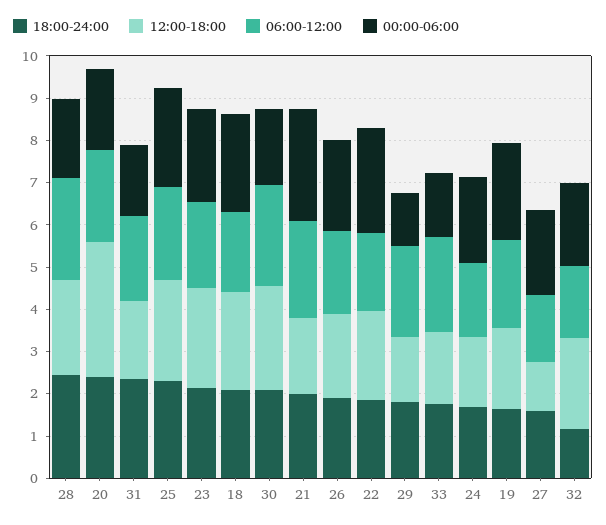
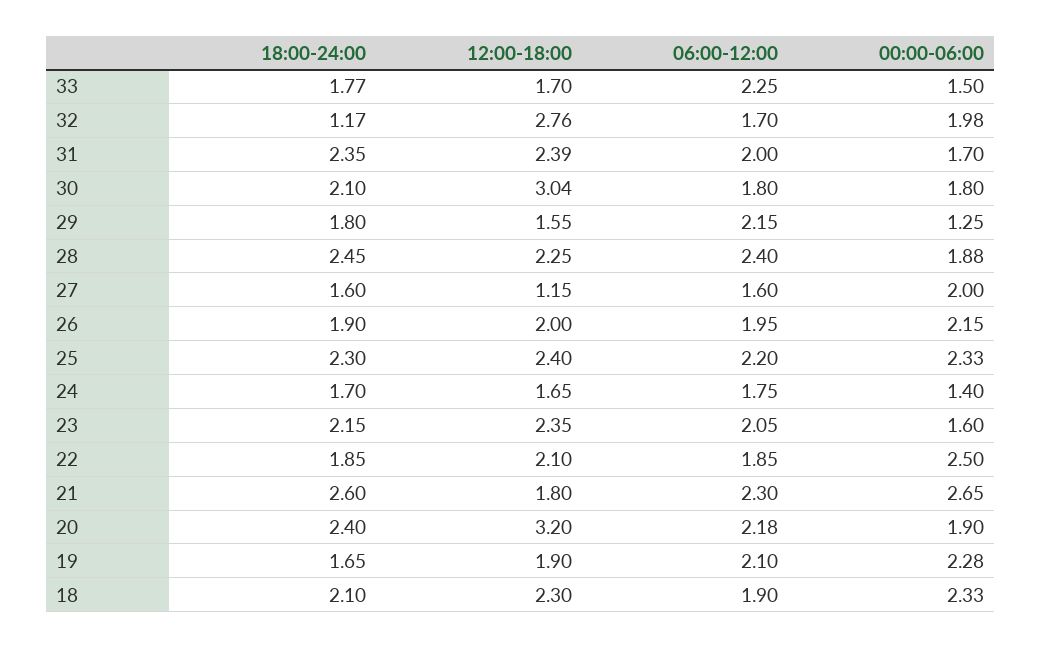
12:00-18:00, 31: 1.8 -> 2.39
00:00-06:00, 23: 2.2 -> 1.6
12:00-18:00, 30: 2.4 -> 3.04
06:00-12:00, 30: 2.4 -> 1.8
18:00-24:00, 21: 2 -> 2.6
00:00-06:00, 24: 2 -> 1.4
12:00-18:00, 32: 2.2 -> 2.76

